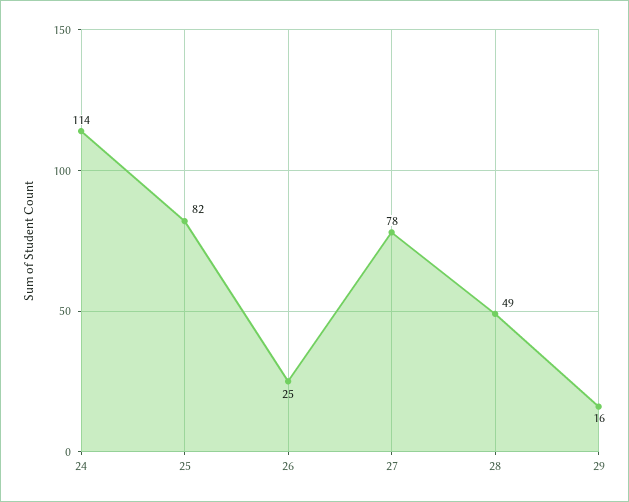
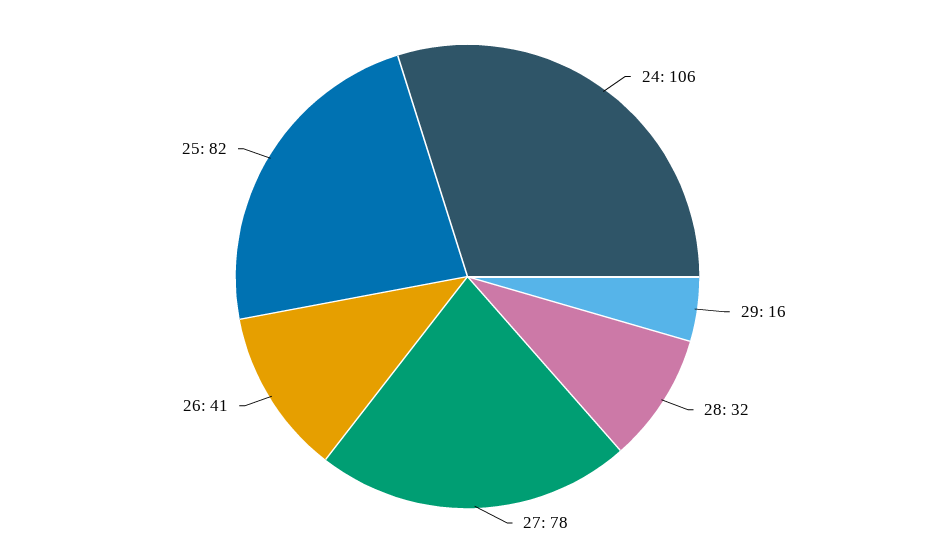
24: 114 -> 106
26: 25 -> 41
28: 49 -> 32

